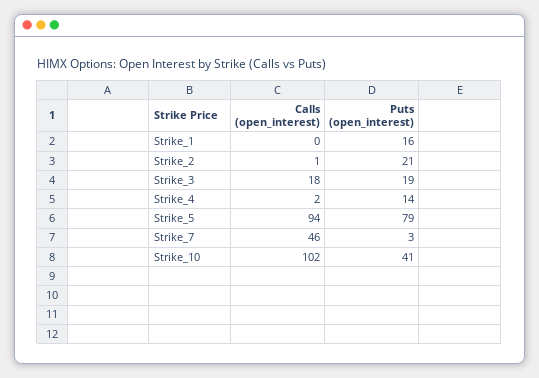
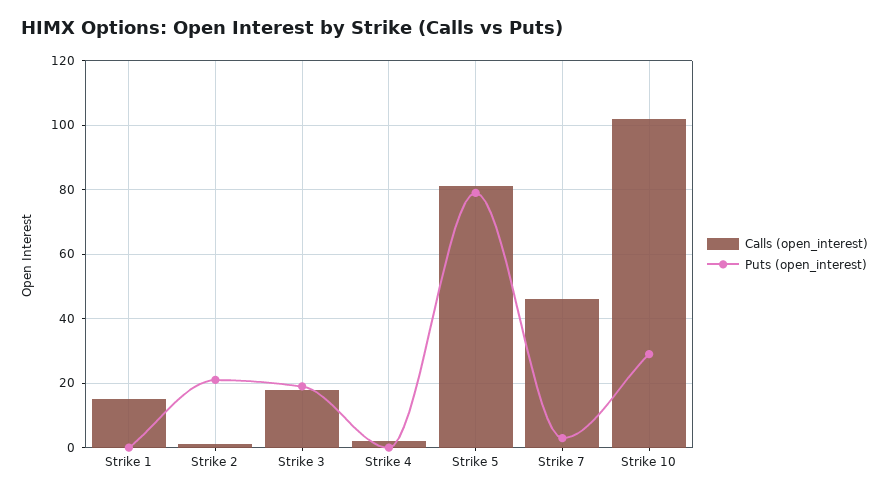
Calls (open_interest), Strike_1: 0 -> 15
Puts (open_interest), Strike_1: 16 -> 0
Puts (open_interest), Strike_4: 14 -> 0
Calls (open_interest), Strike_5: 94 -> 80
Puts (open_interest), Strike_10: 41 -> 30

